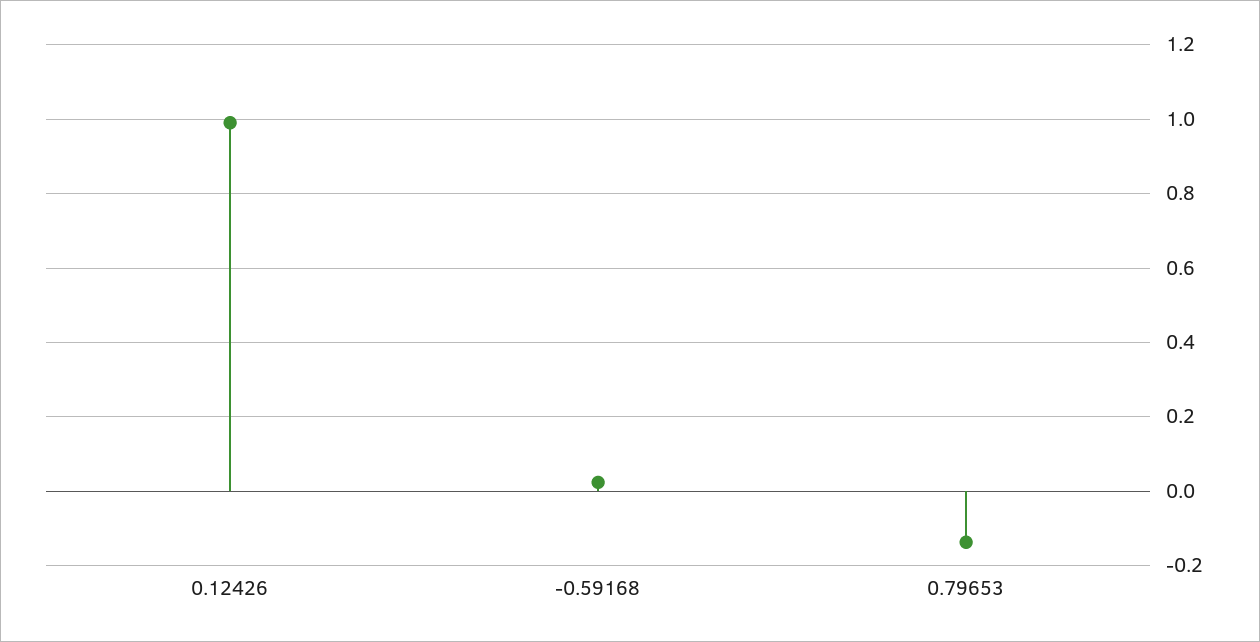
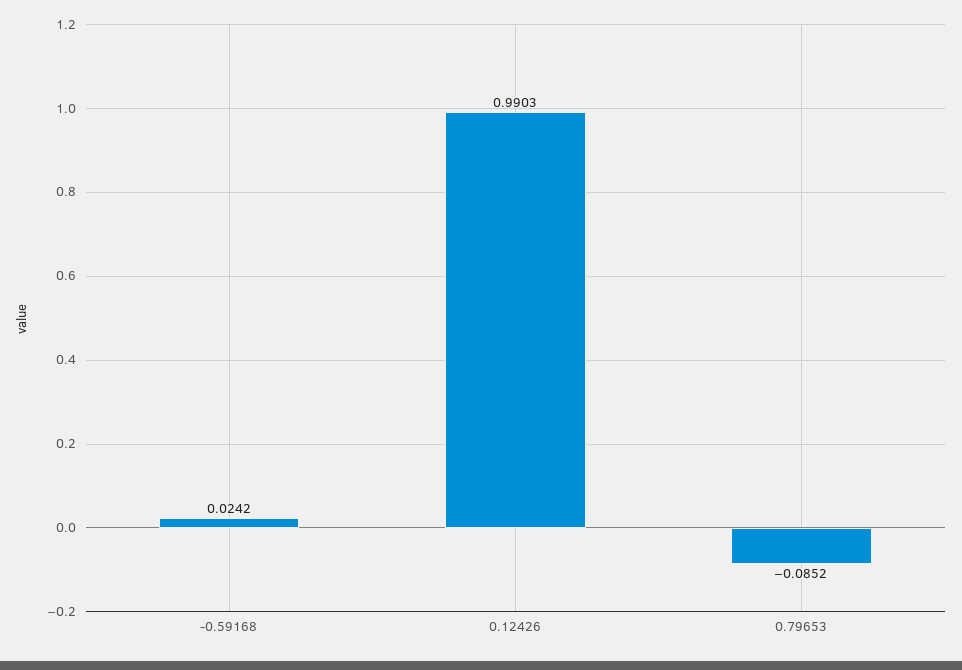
0.79653: -0.14 -> -0.0852

